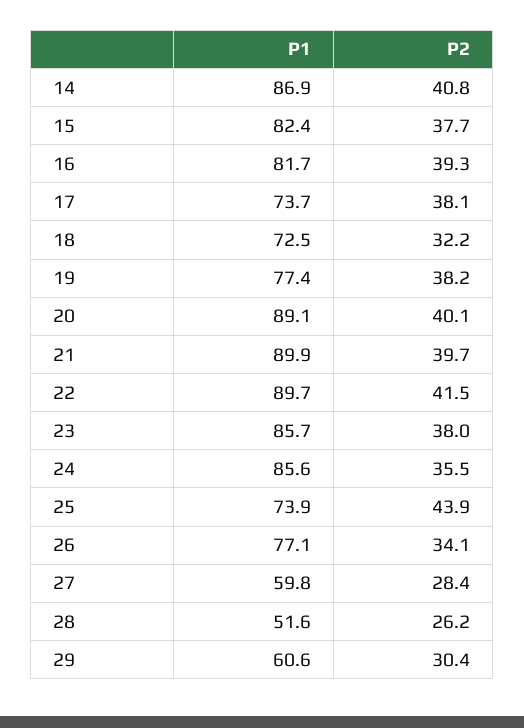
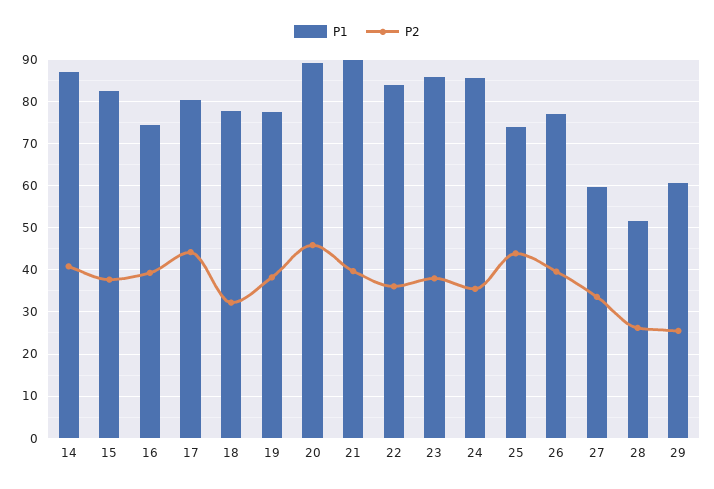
P1, 16: 81.7 -> 74
P1, 17: 73.7 -> 80
P2, 17: 38.1 -> 44
P1, 18: 72.5 -> 78
P2, 20: 40.1 -> 46
P1, 22: 89.7 -> 84
P2, 22: 41.5 -> 36
P2, 26: 34.1 -> 40
P2, 27: 28.4 -> 34
P2, 29: 30.4 -> 26

